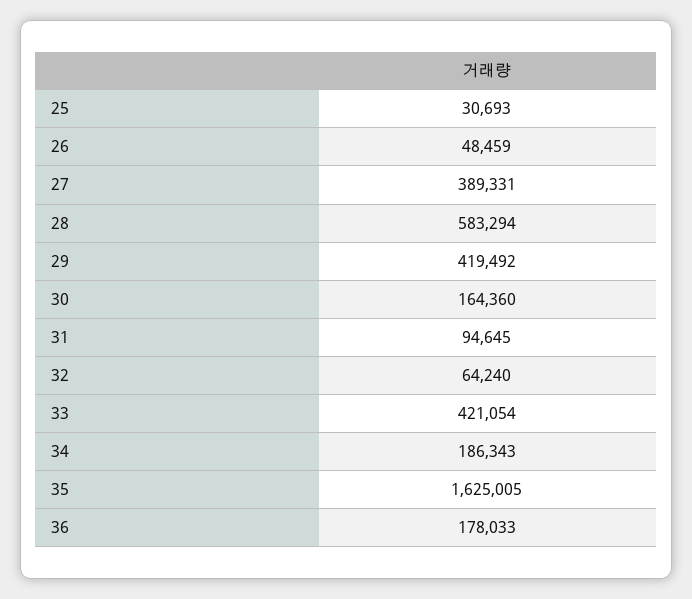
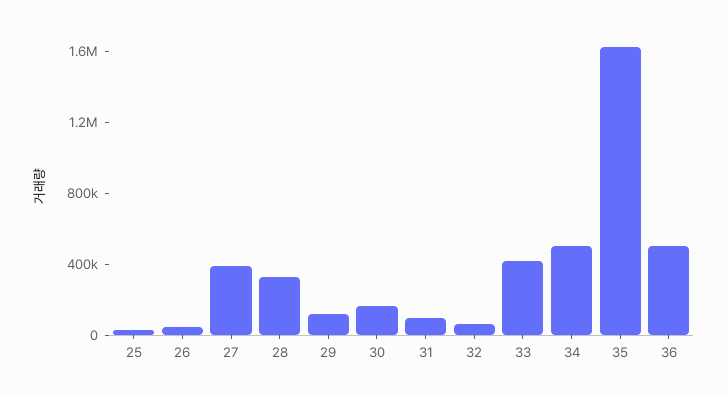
28: 583294 -> 300000
29: 419492 -> 100000
34: 186343 -> 500000
36: 178033 -> 500000

